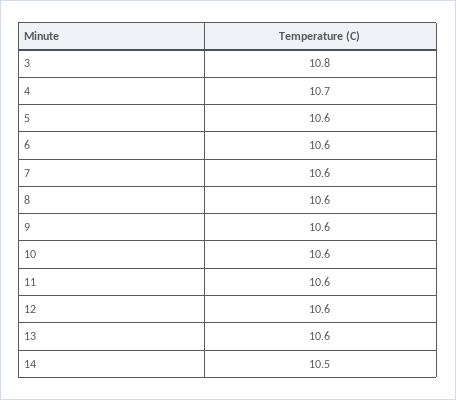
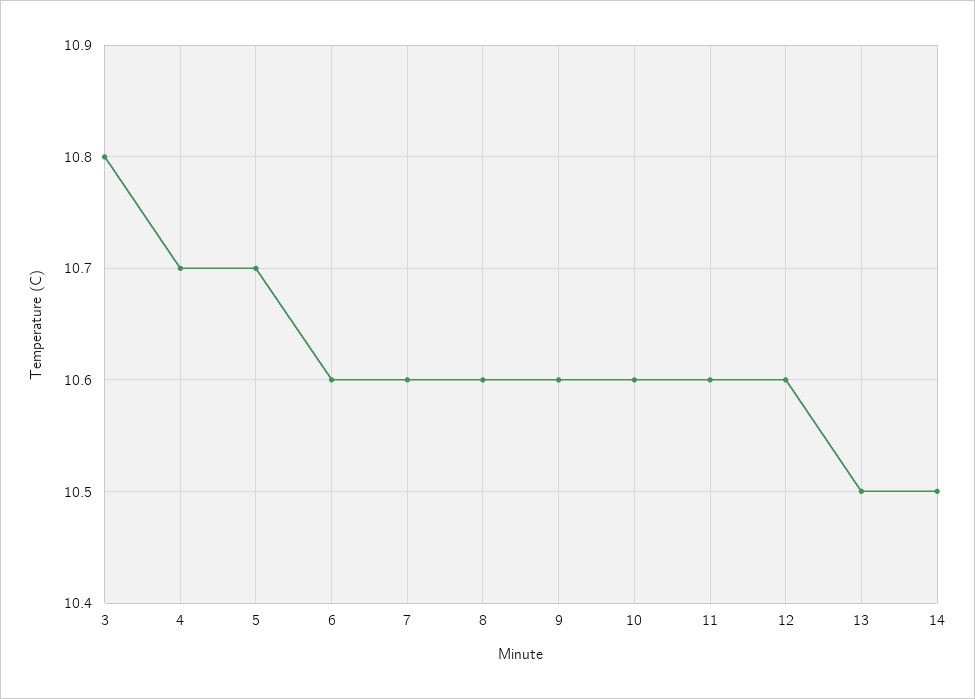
5: 10.6 -> 10.7
13: 10.6 -> 10.5

